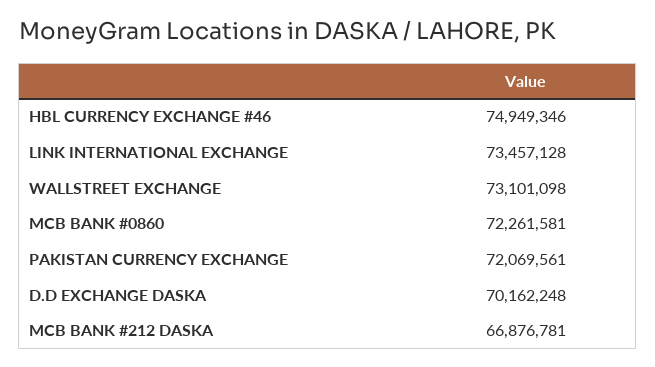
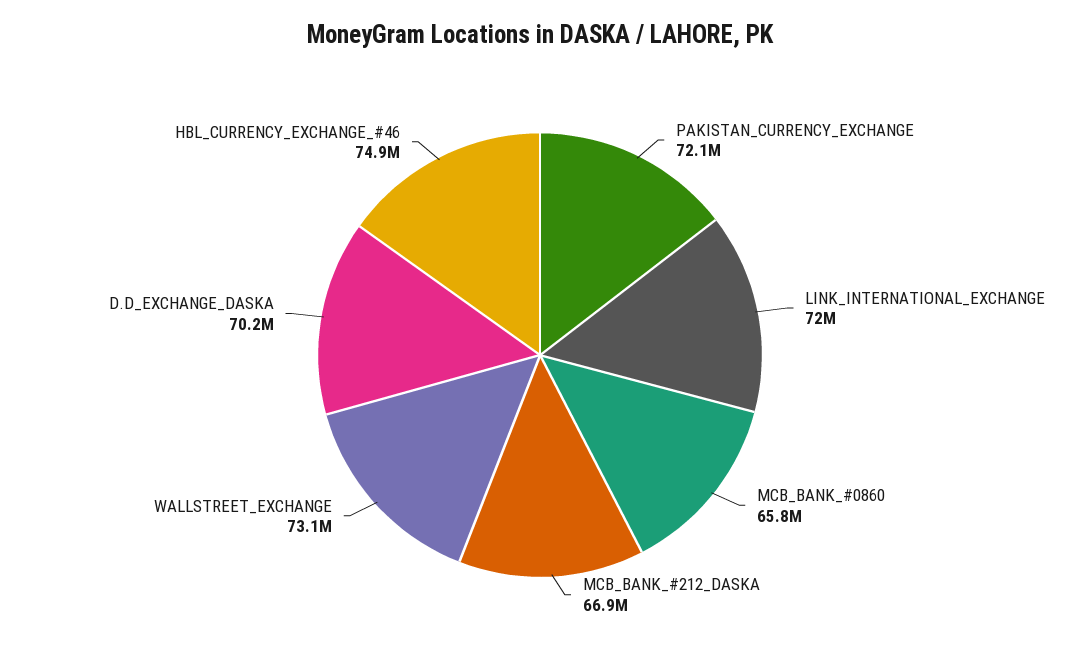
LINK INTERNATIONAL EXCHANGE: 73457128 -> 72000000
MCB BANK #0860: 72261581 -> 65800000

